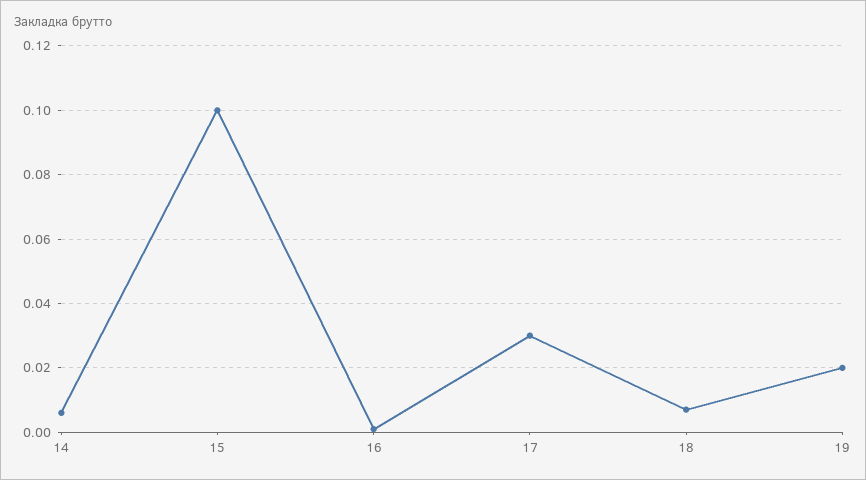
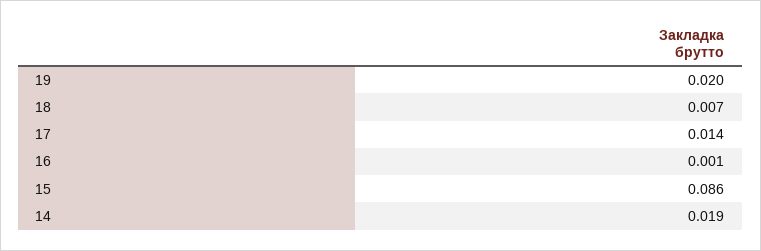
14: 0.005 -> 0.019
15: 0.1 -> 0.086
17: 0.03 -> 0.014

